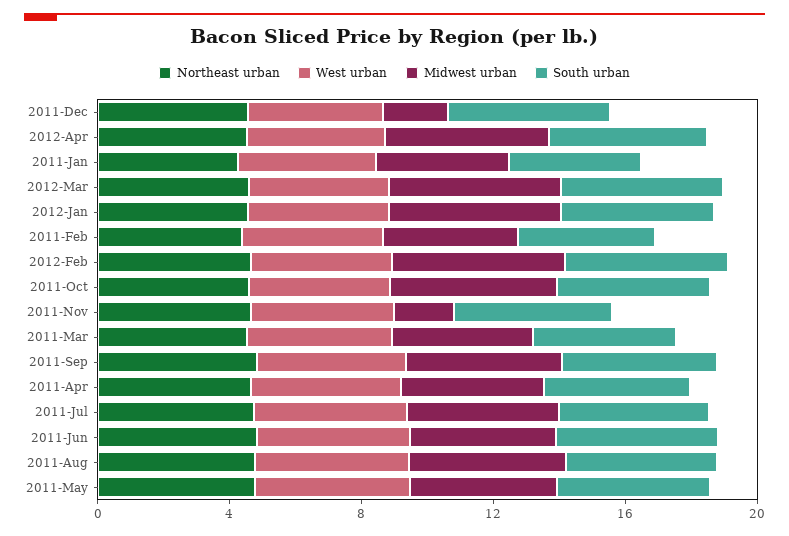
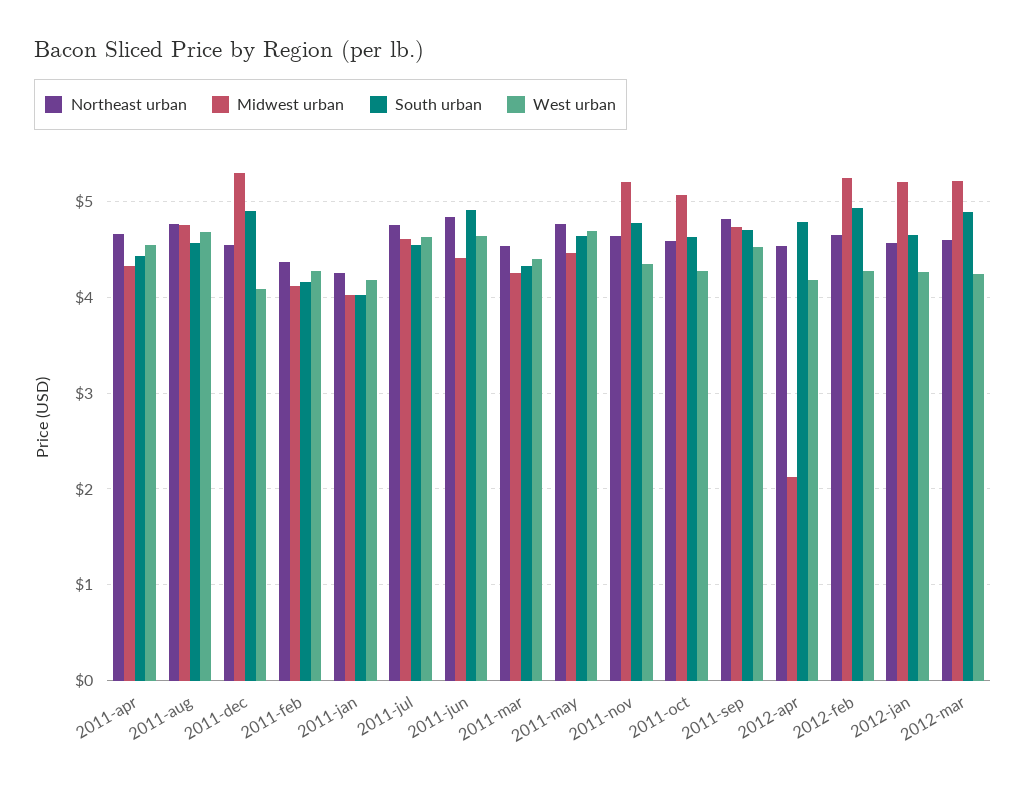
Midwest urban, 2011-Dec: 2 -> 5.3
Midwest urban, 2012-Apr: 5 -> 2.1
Midwest urban, 2011-Nov: 2 -> 5.2

